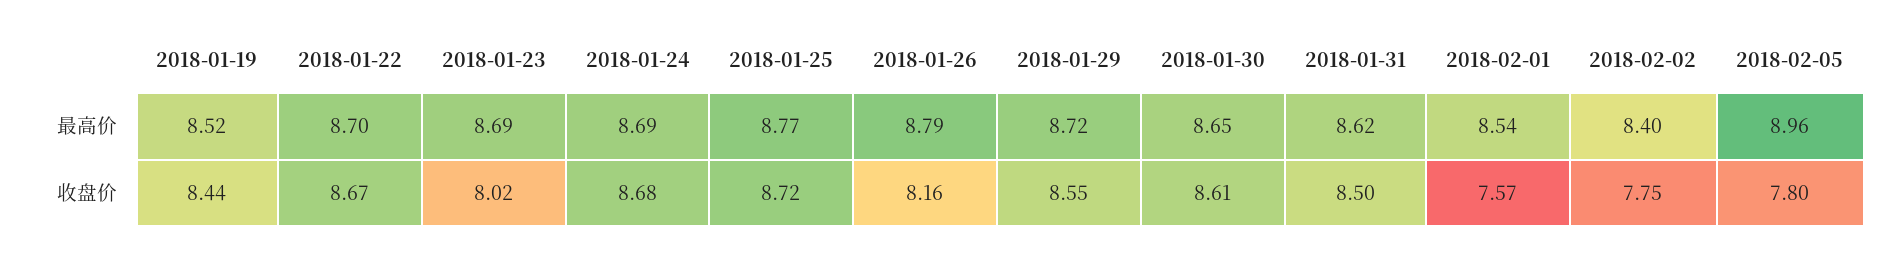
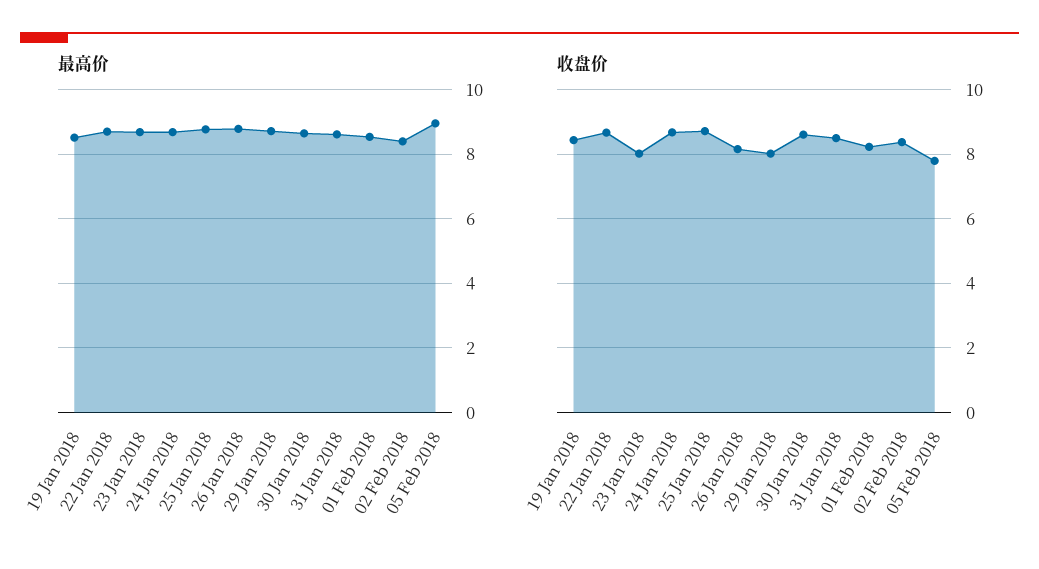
收盘价, 2018-01-29: 8.55 -> 8
收盘价, 2018-02-01: 7.57 -> 8.2
收盘价, 2018-02-02: 7.75 -> 8.4

